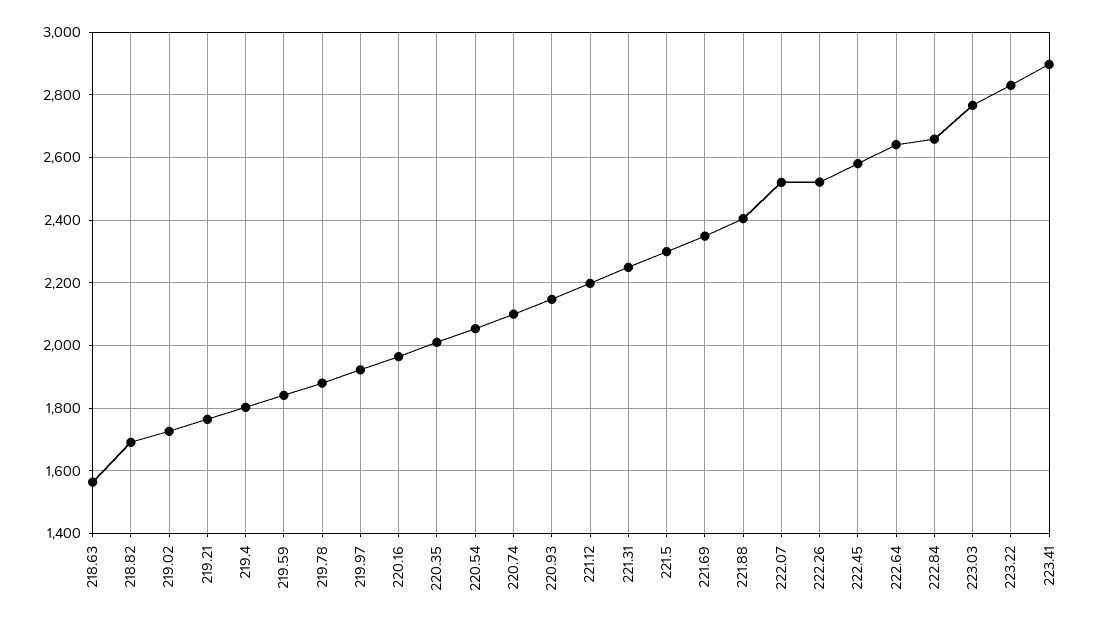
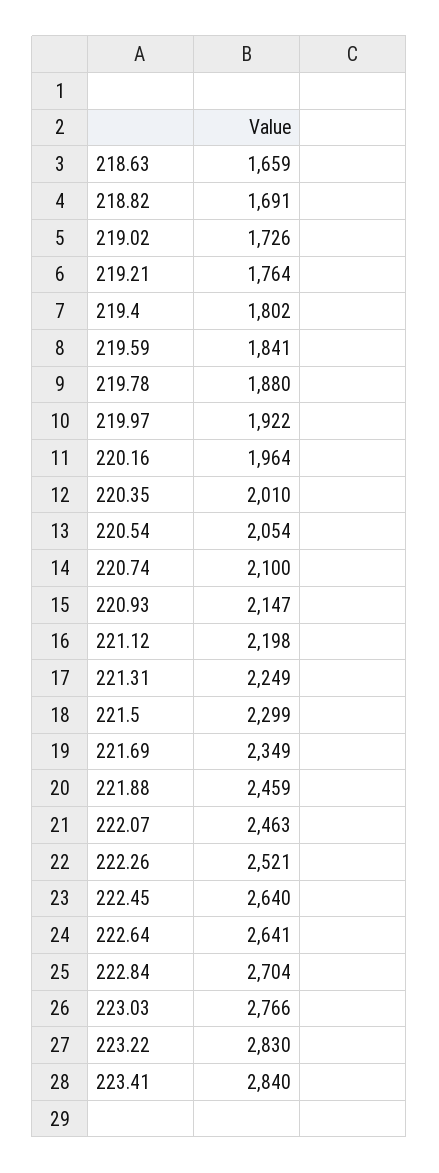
218.63: 1560 -> 1659
221.88: 2400 -> 2459
222.07: 2520 -> 2463
222.45: 2580 -> 2640
222.84: 2660 -> 2704
223.41: 2900 -> 2840

